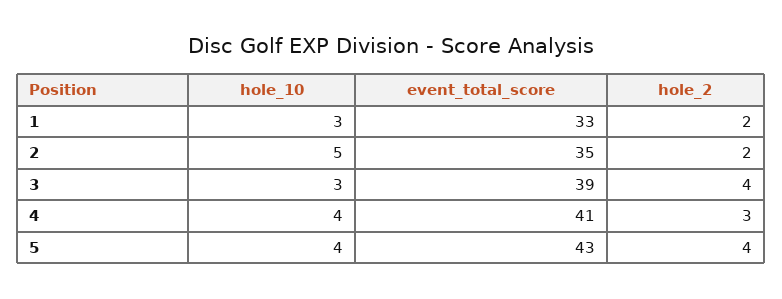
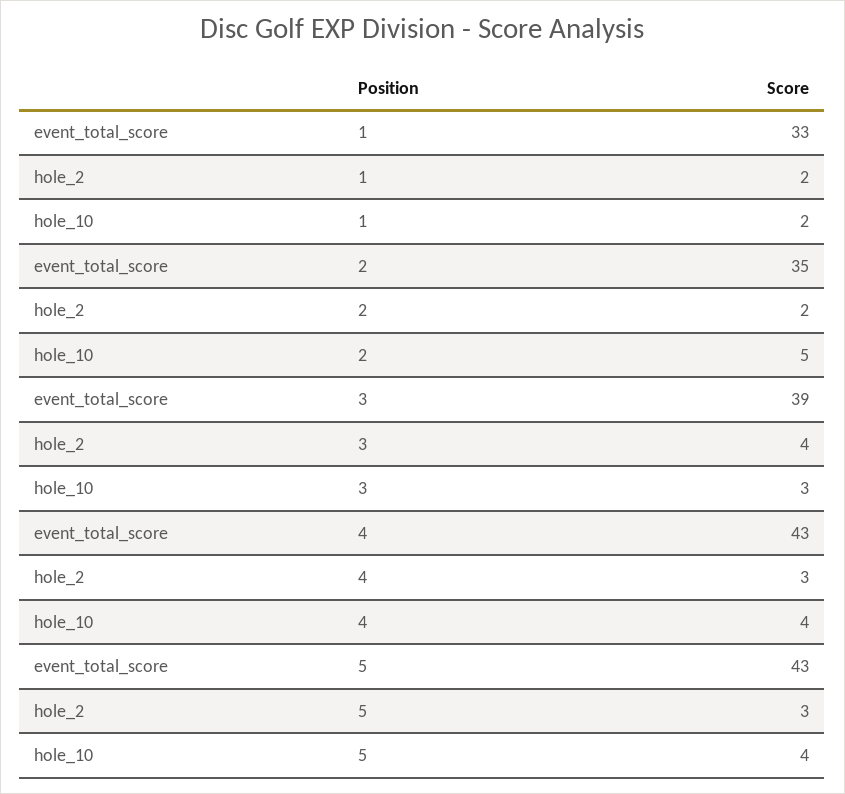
hole_10, 1: 3 -> 2
event_total_score, 4: 41 -> 43
hole_2, 5: 4 -> 3

